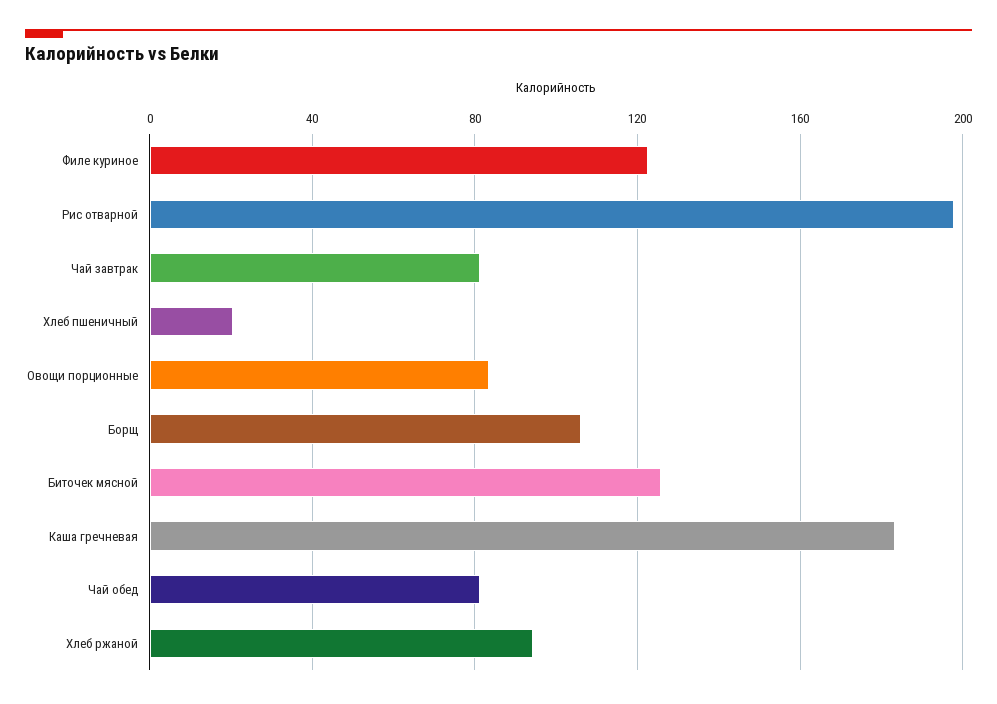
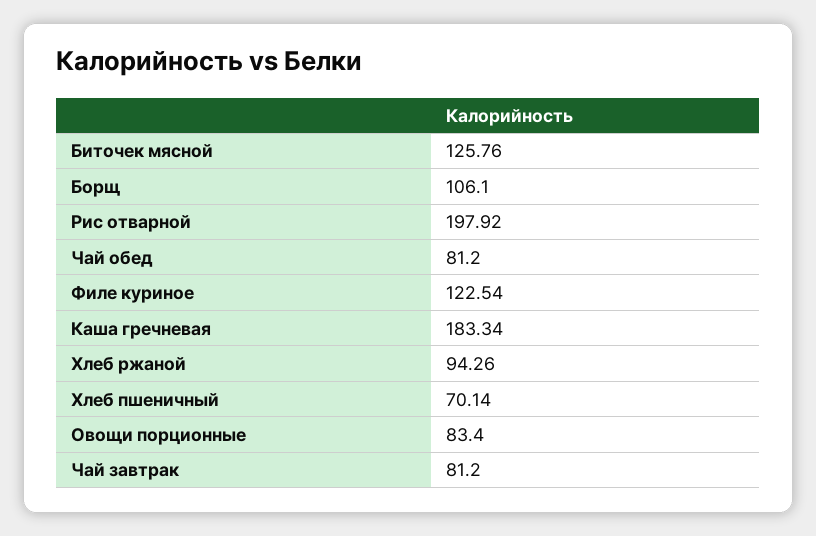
Хлеб пшеничный: 20 -> 70.14

